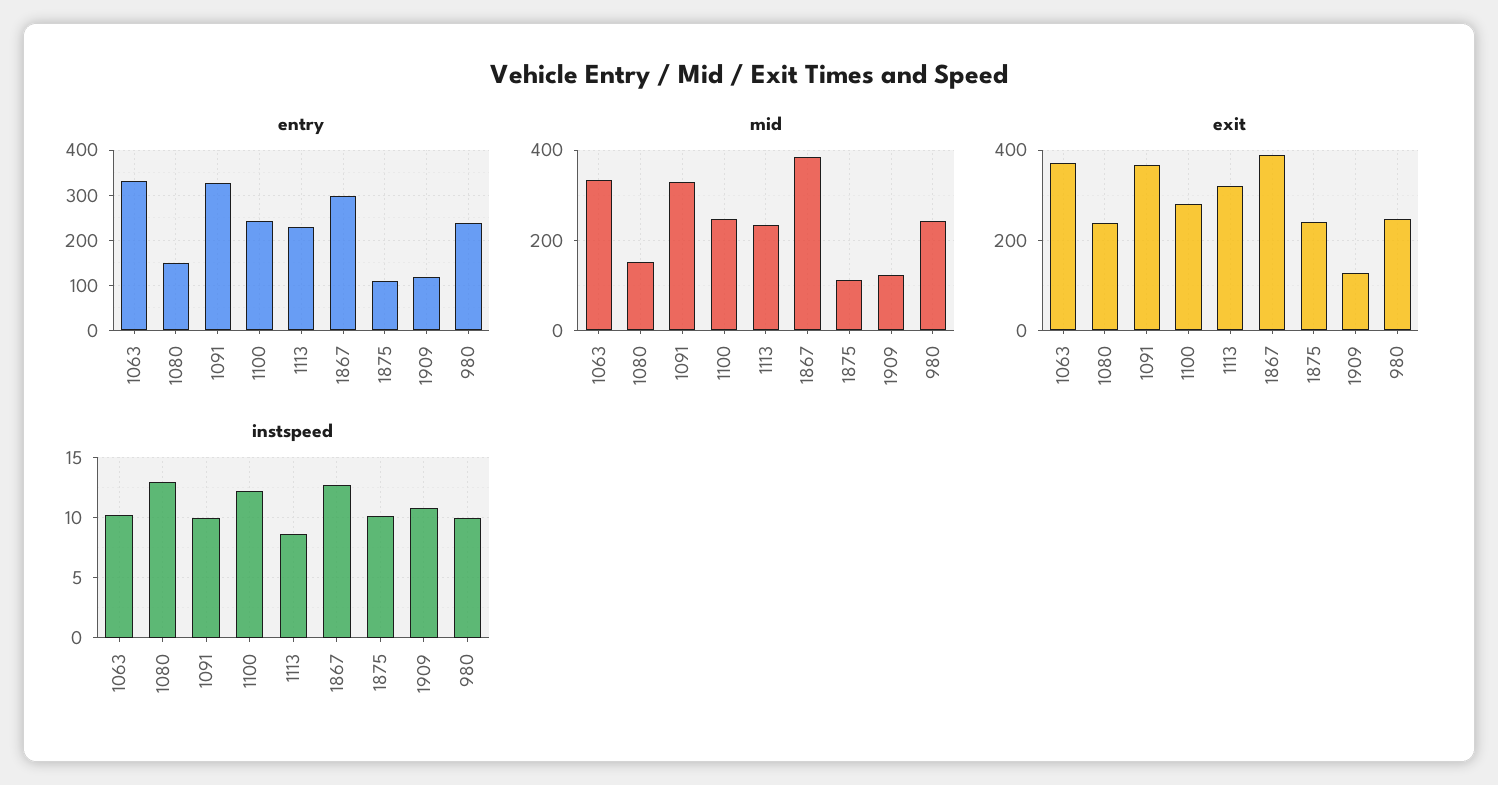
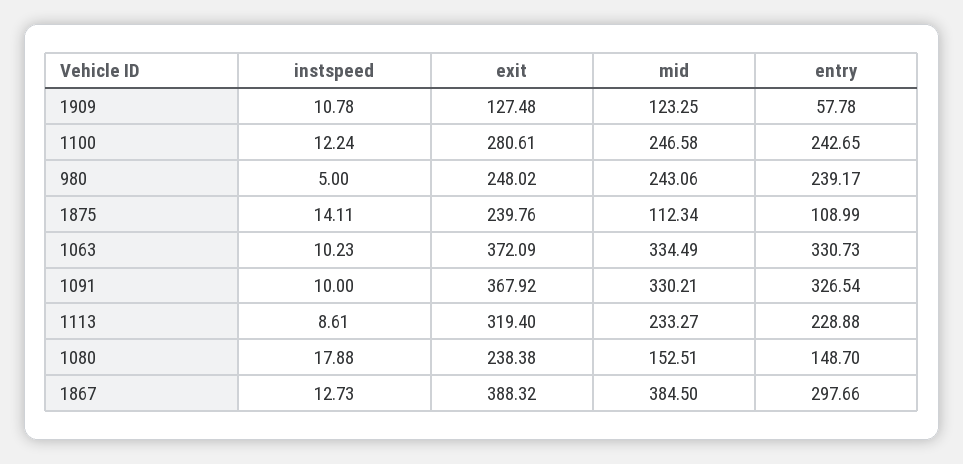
entry, 1909: 120 -> 57.78
instspeed, 1080: 13 -> 17.88
instspeed, 1875: 10 -> 14.11
instspeed, 980: 10 -> 5

